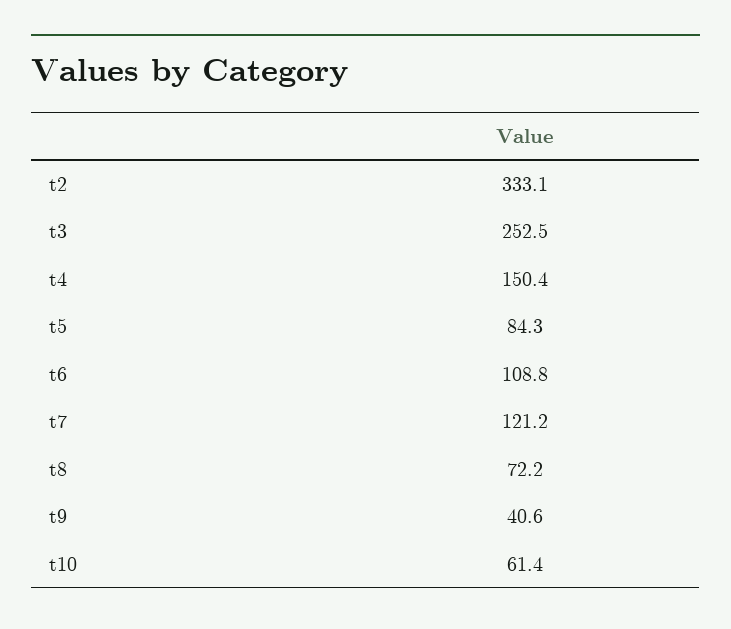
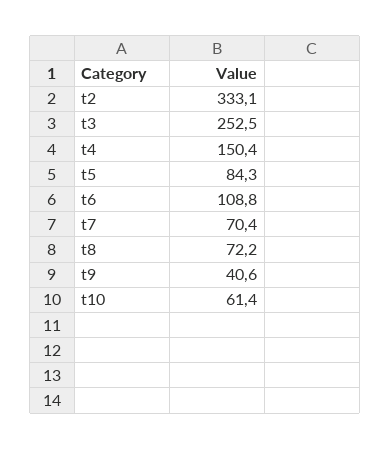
t7: 121.2 -> 70.4

